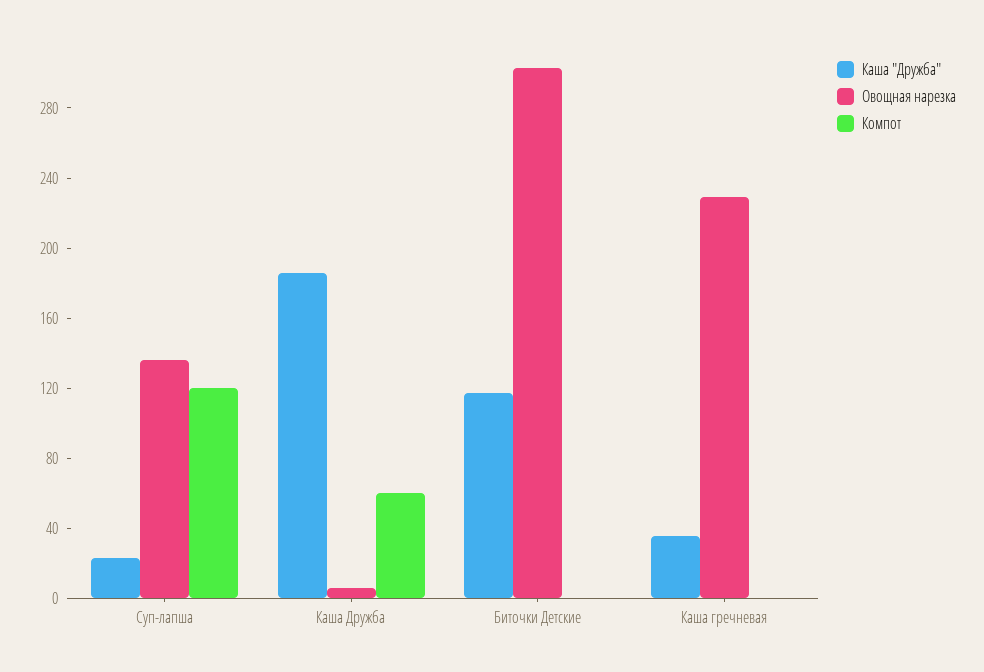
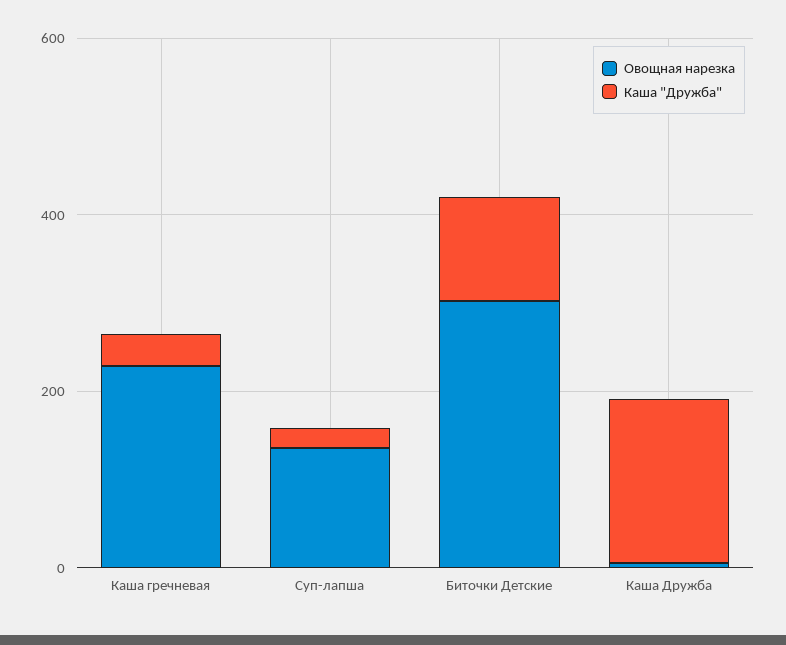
Компот, Суп-лапша: 120 -> none
Компот, Каша Дружба: 60 -> none
Компот, Биточки Детские: 0 -> none
Компот, Каша гречневая: 0 -> none

